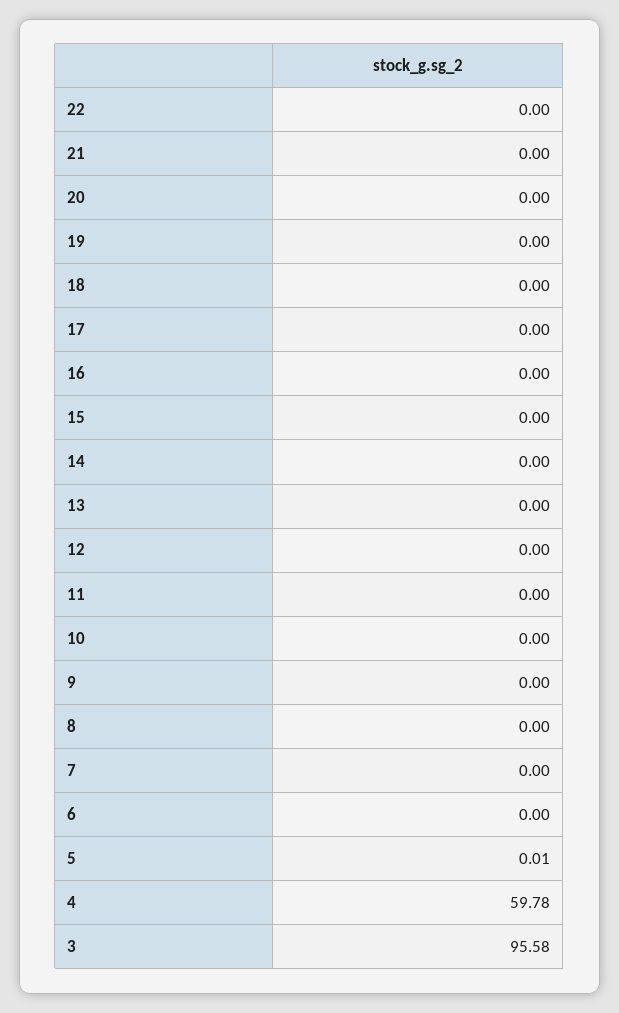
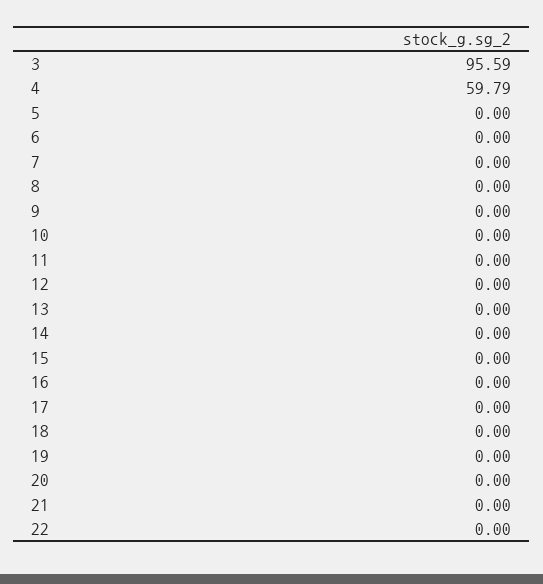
5: 0.01 -> 0
4: 59.78 -> 59.79
3: 95.58 -> 95.59

